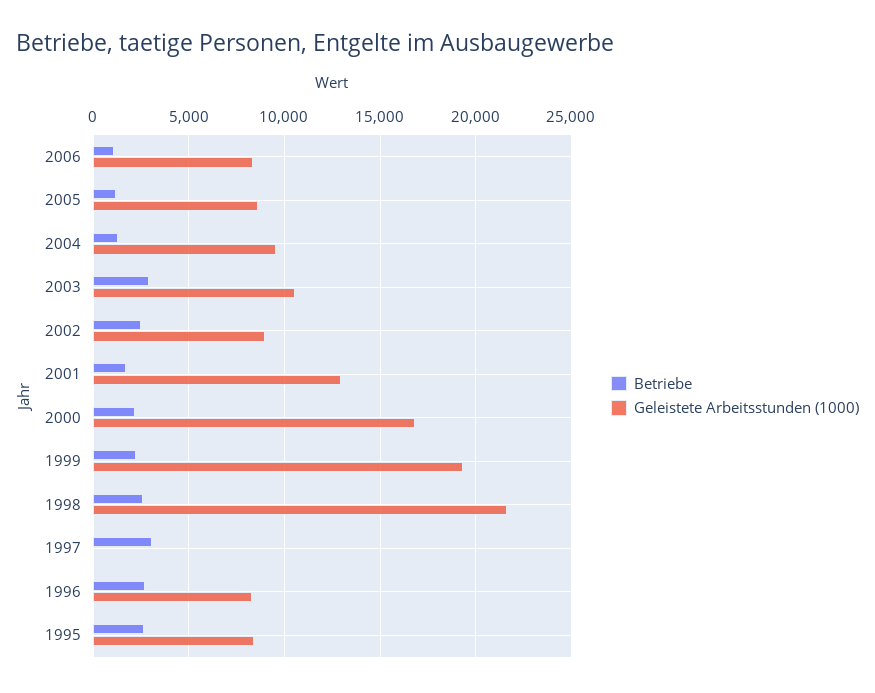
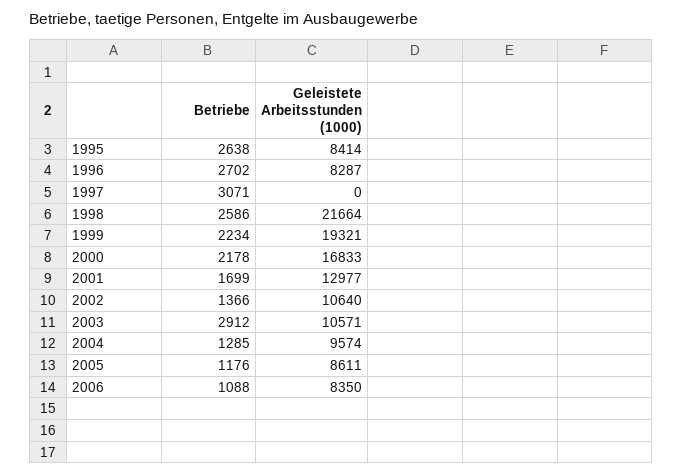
Betriebe, 2002: 2500 -> 1366
Geleistete Arbeitsstunden (1000), 2002: 9000 -> 10640

